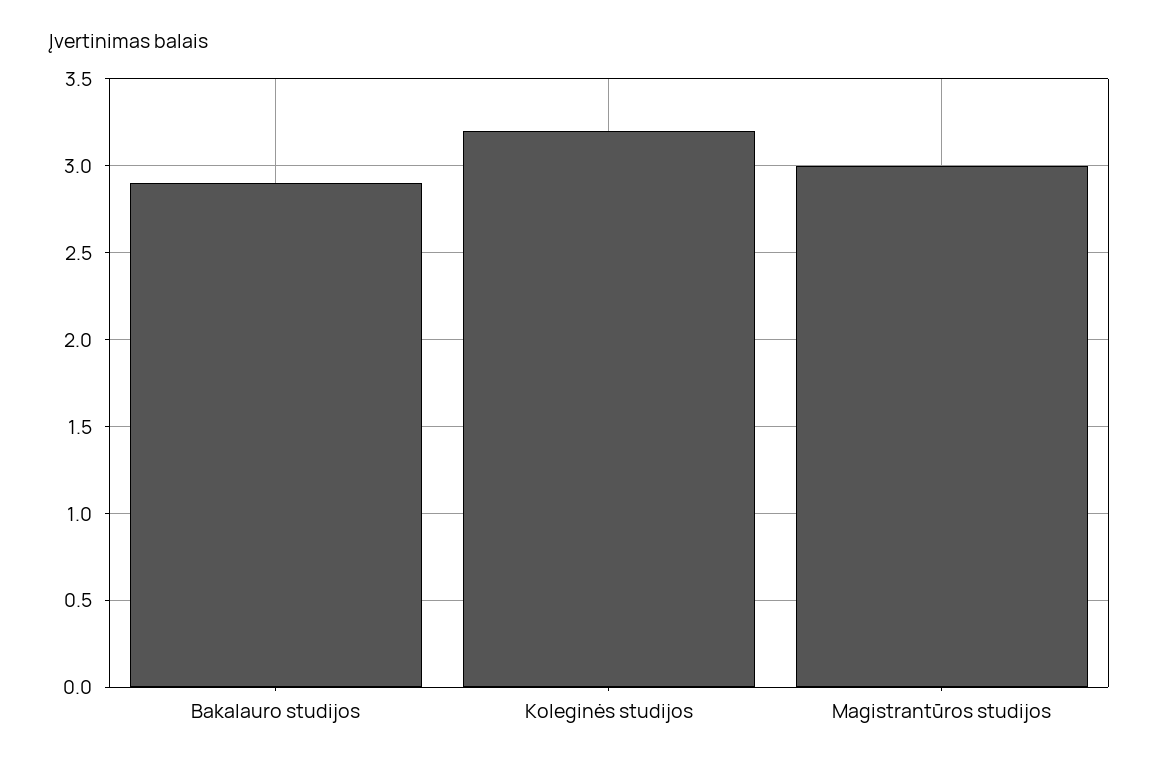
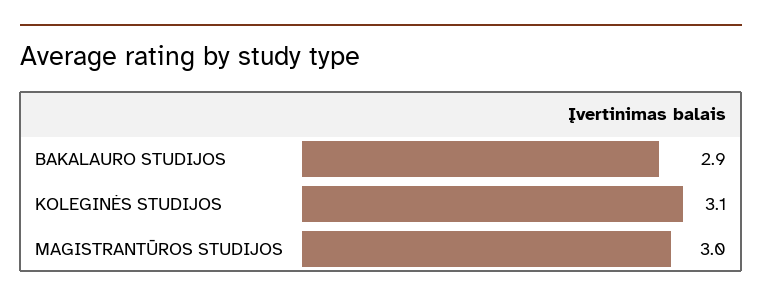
Koleginės studijos: 3.2 -> 3.1

